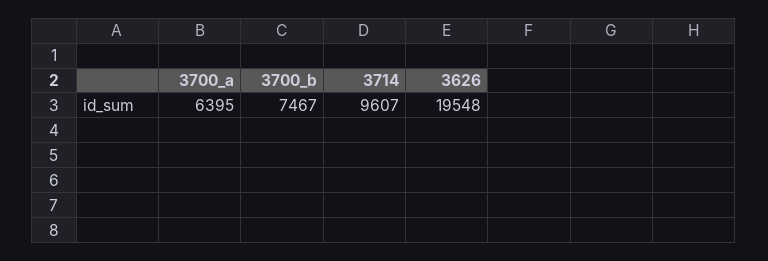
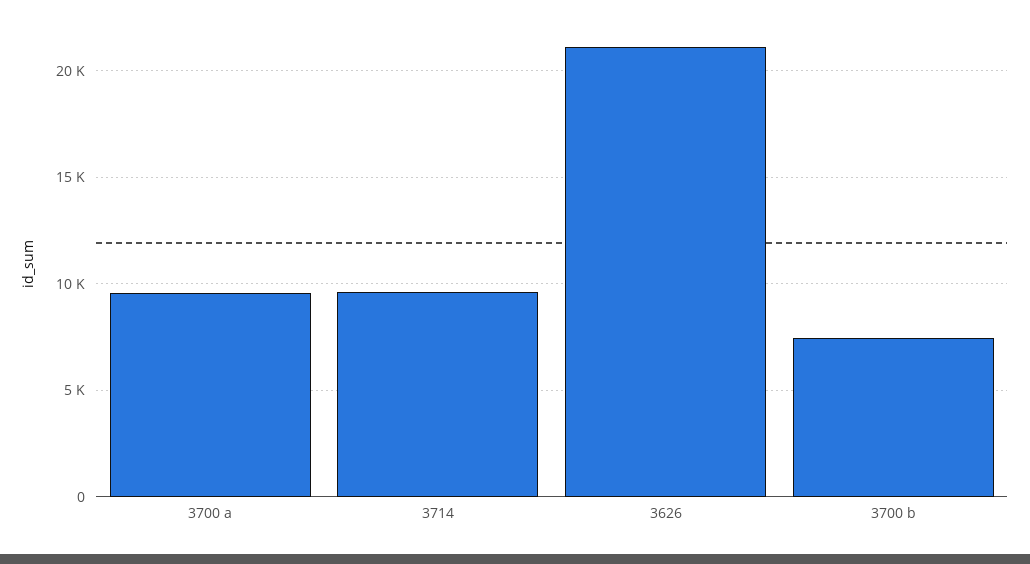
3700_a: 6395 -> 9500
3626: 19548 -> 21000

